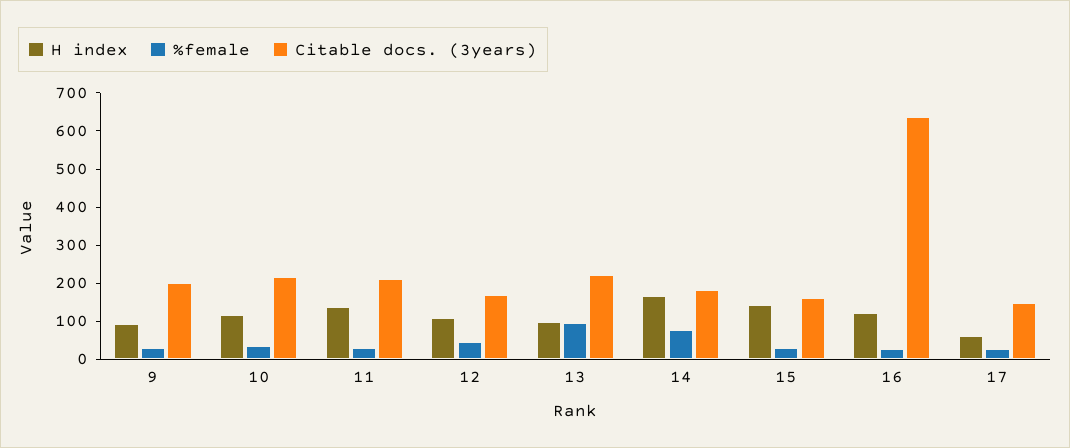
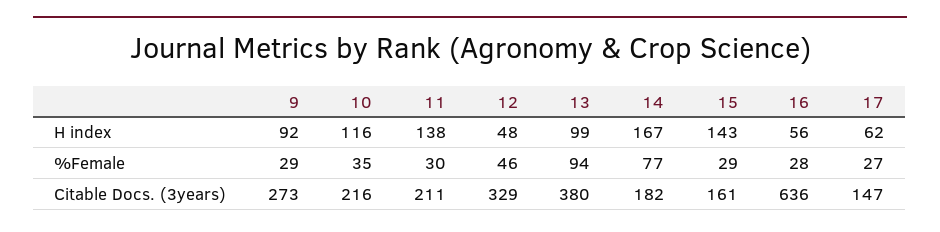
Citable docs. (3years), 9: 200 -> 273
H index, 12: 100 -> 48
Citable docs. (3years), 12: 175 -> 329
Citable docs. (3years), 13: 225 -> 380
H index, 16: 125 -> 56

